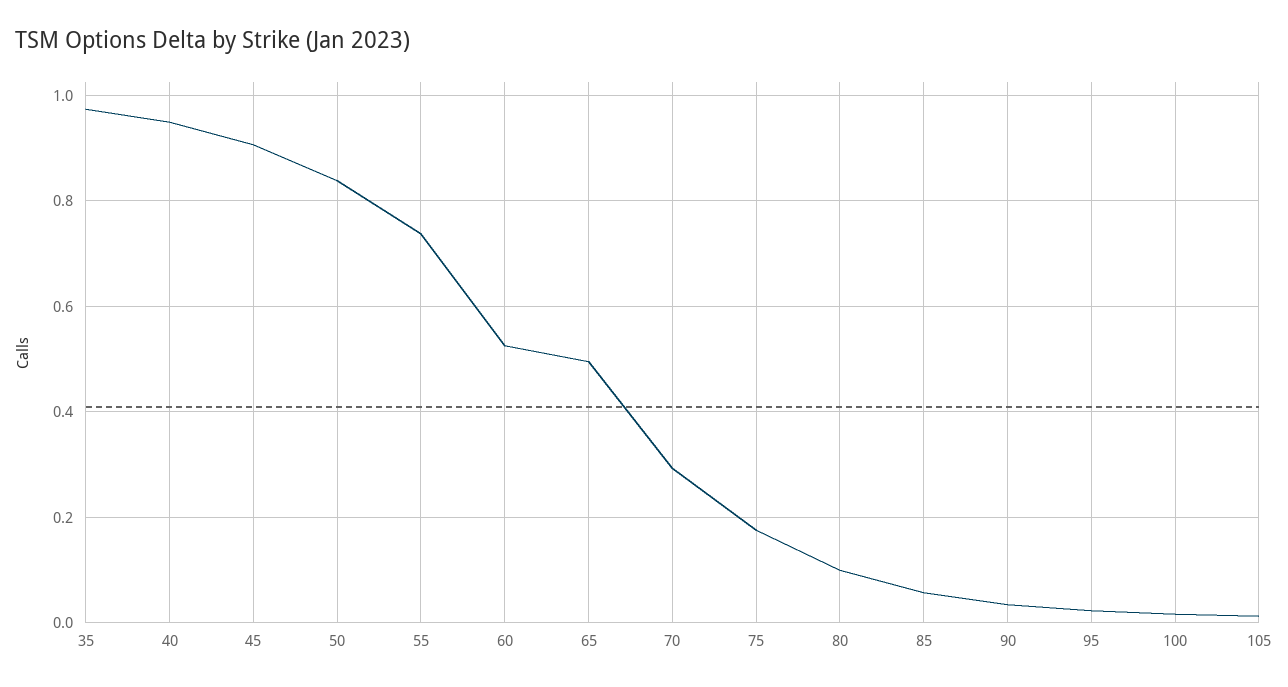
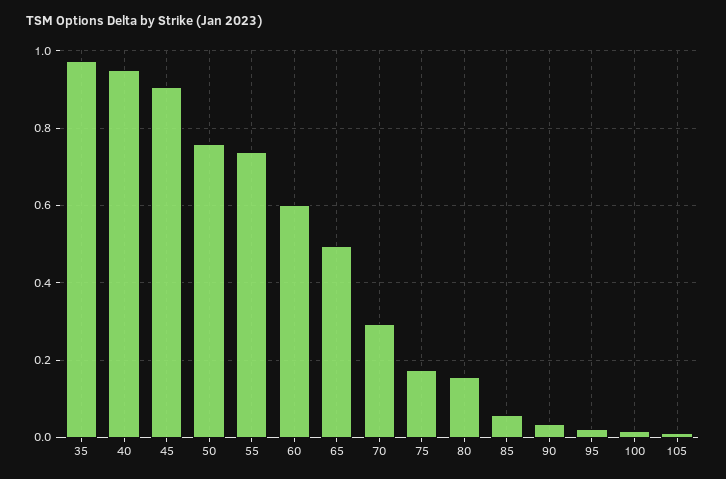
50: 0.84 -> 0.76
60: 0.52 -> 0.6
80: 0.1 -> 0.16

